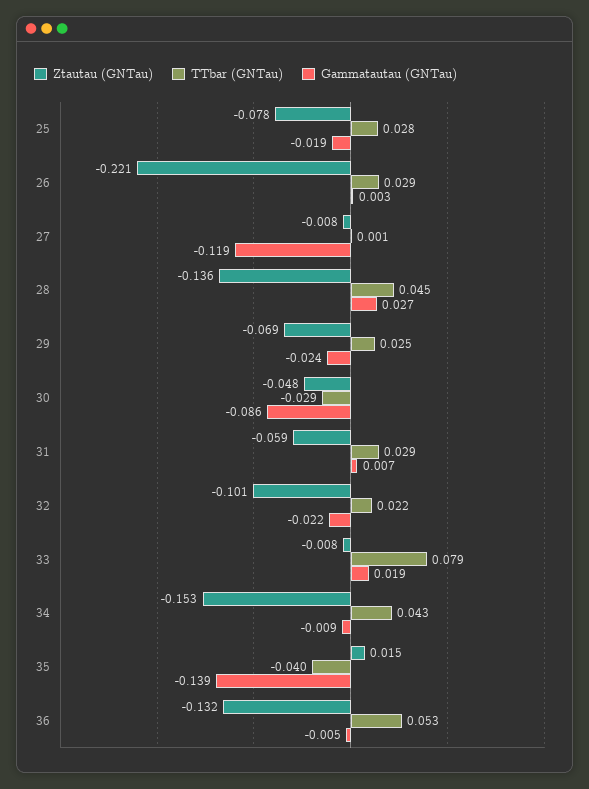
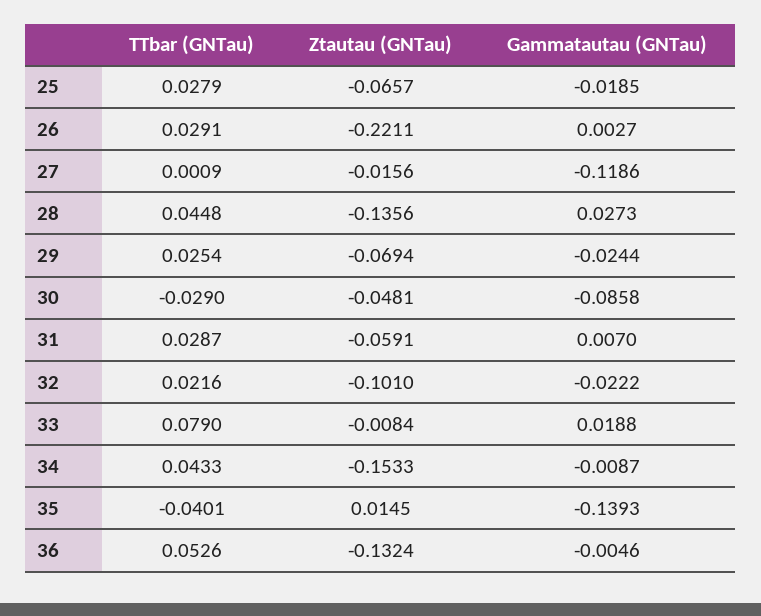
Ztautau (GNTau), 25: -0.078 -> -0.0657
Ztautau (GNTau), 27: -0.008 -> -0.0156

